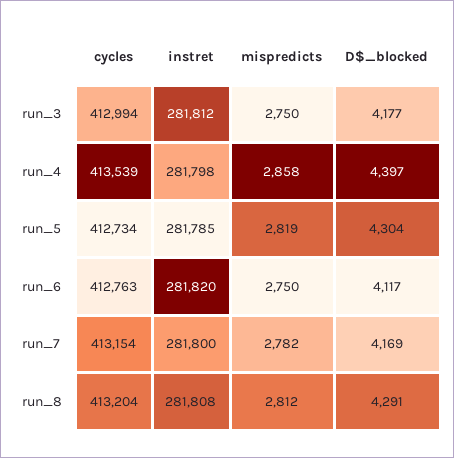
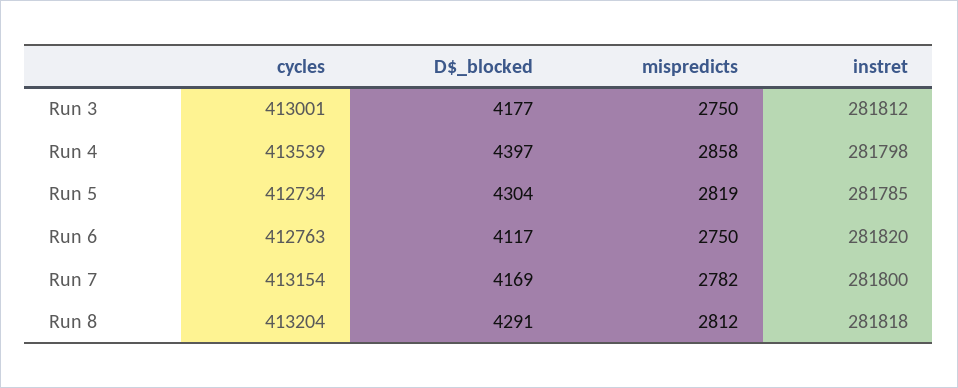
cycles, run_3: 412994 -> 413001
instret, run_8: 281808 -> 281818

